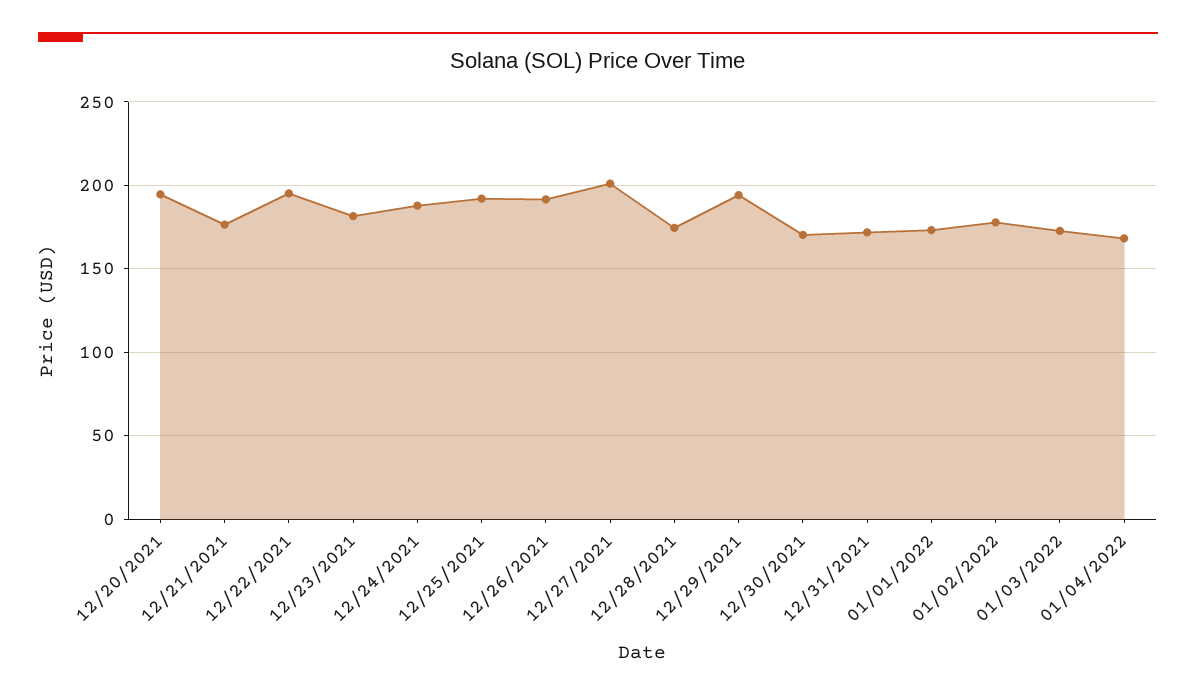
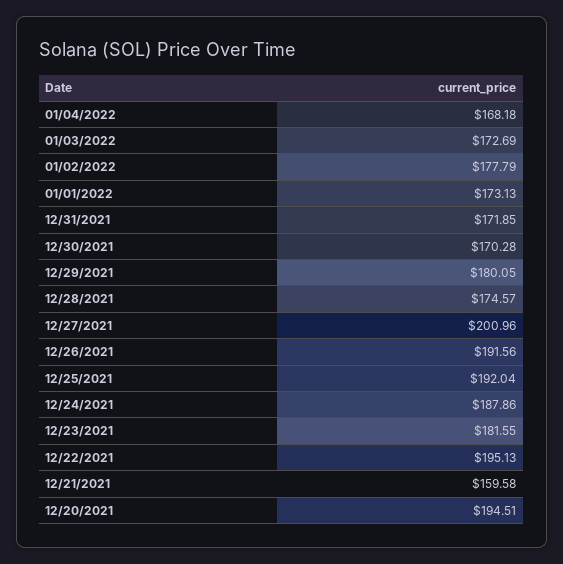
12/21/2021: 175 -> 159.58
12/29/2021: 195 -> 180.05

